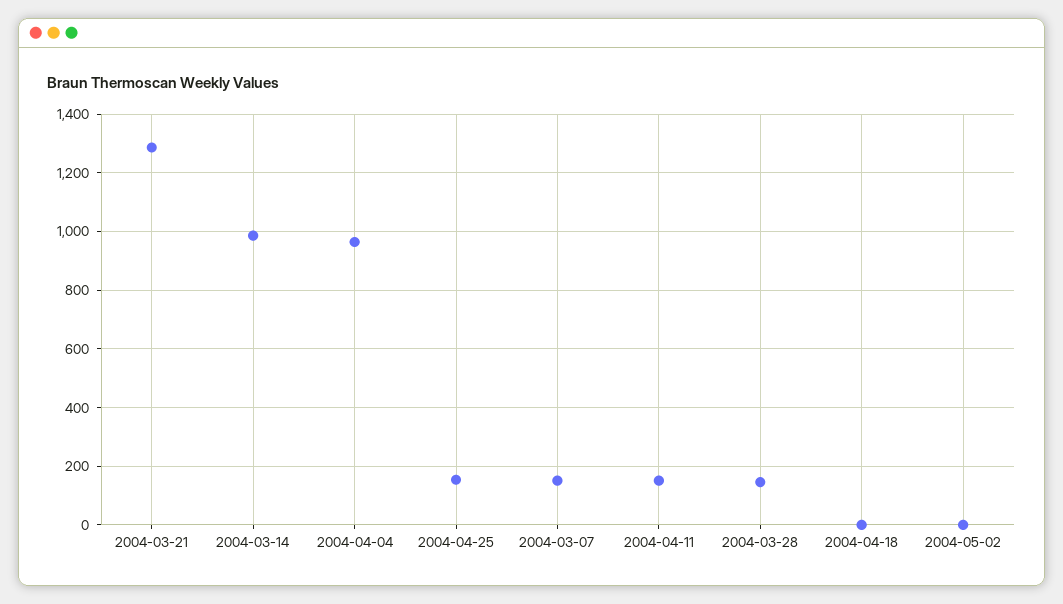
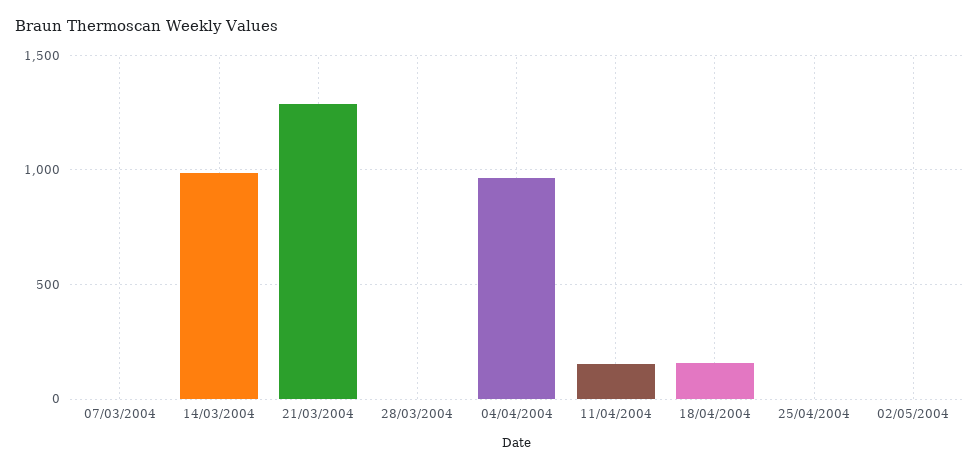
2004-04-25: 150 -> 0
2004-03-07: 150 -> 0
2004-03-28: 150 -> 0
2004-04-18: 0 -> 150

